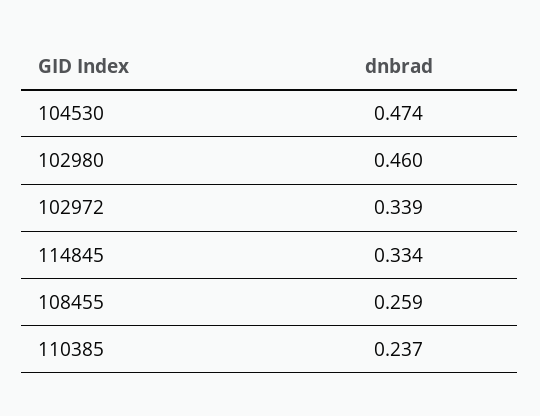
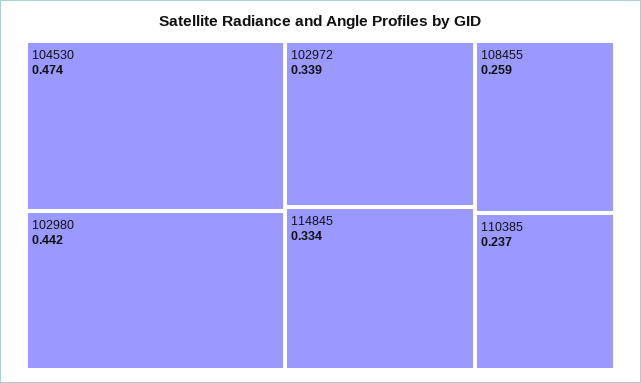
102980: 0.46 -> 0.442

